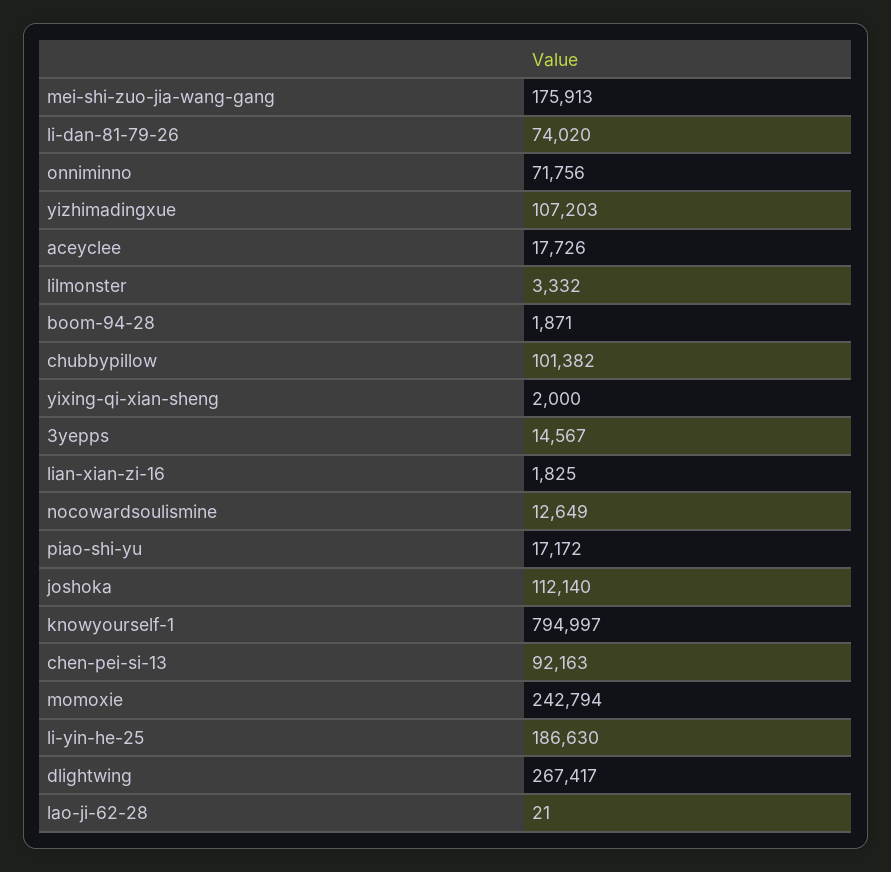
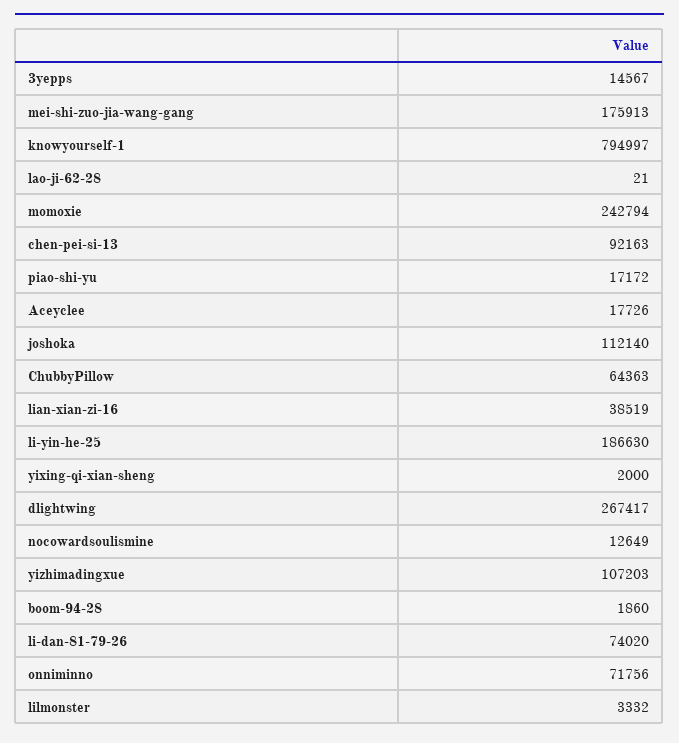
boom-94-28: 1871 -> 1860
chubbypillow: 101382 -> 64363
lian-xian-zi-16: 1825 -> 38519

